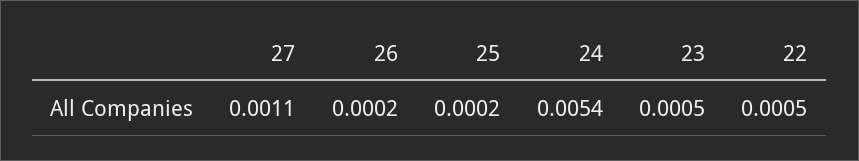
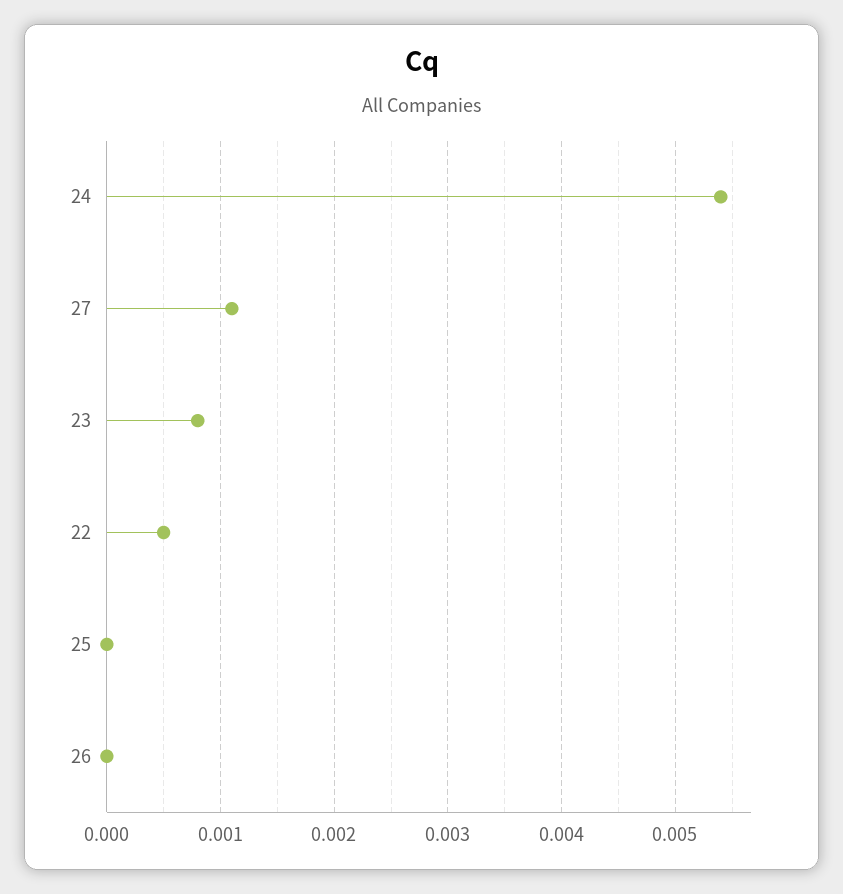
26: 0.0002 -> 0
25: 0.0002 -> 0
23: 0.0005 -> 0.0008

